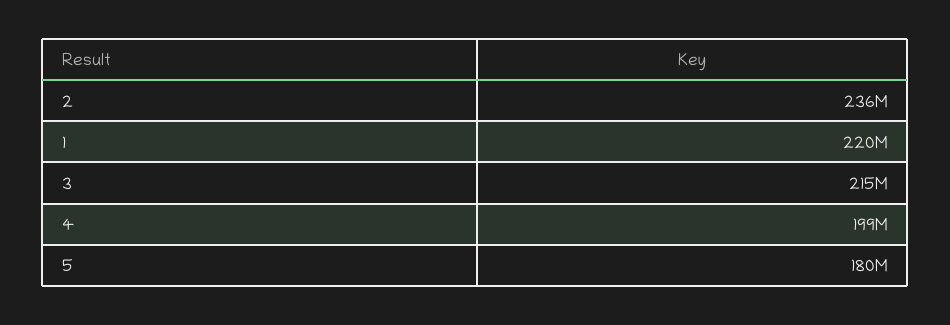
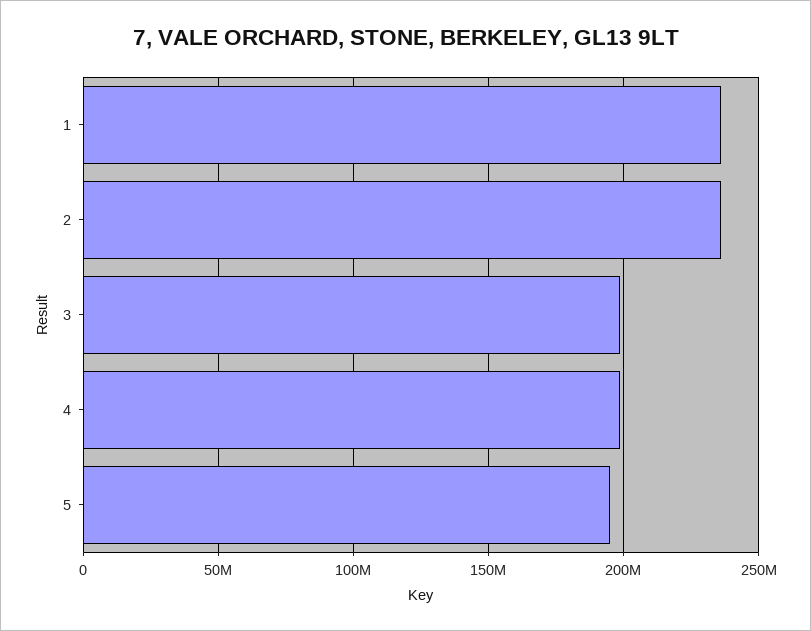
1: 220000000 -> 235000000
3: 215000000 -> 200000000
5: 180000000 -> 195000000

